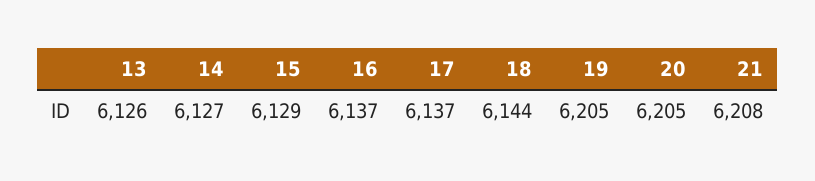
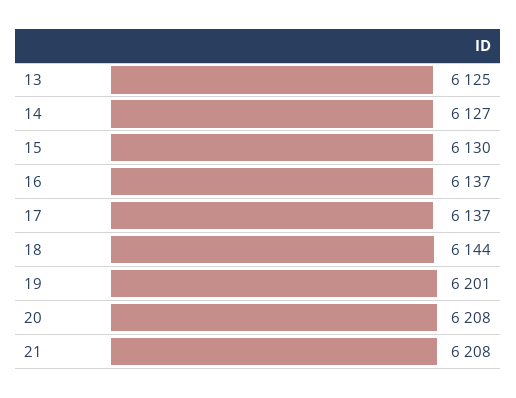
13: 6126 -> 6125
15: 6129 -> 6130
19: 6205 -> 6201
20: 6205 -> 6208

